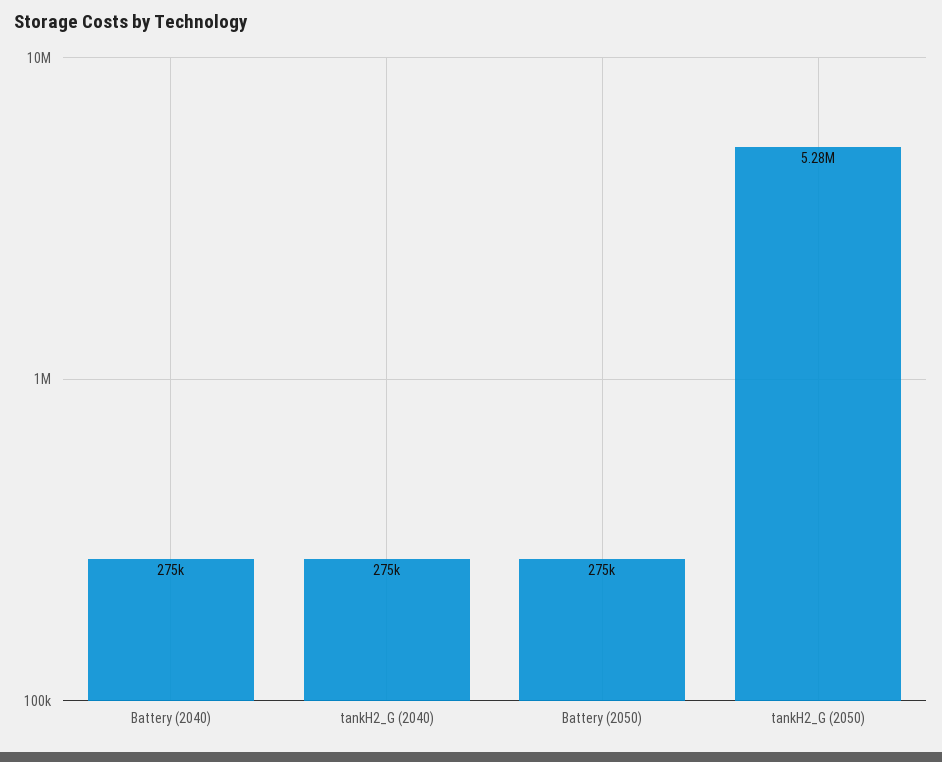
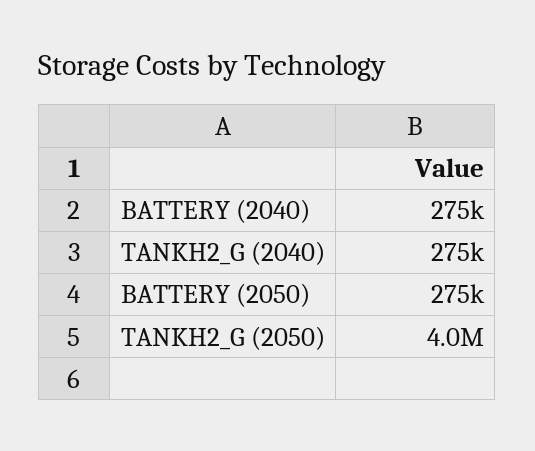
tankH2_G (2050): 5280000 -> 4000000

